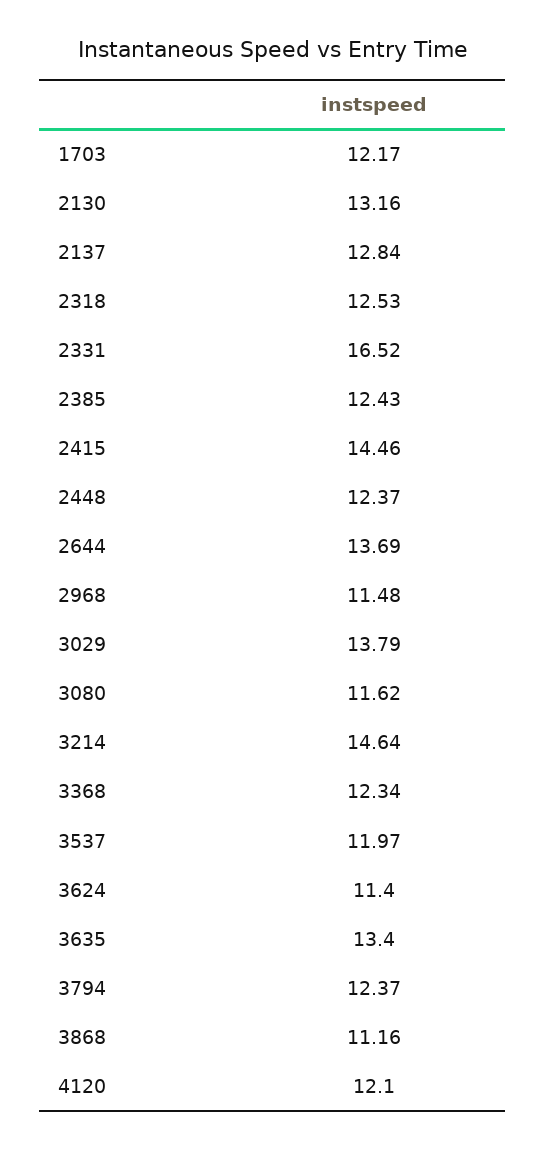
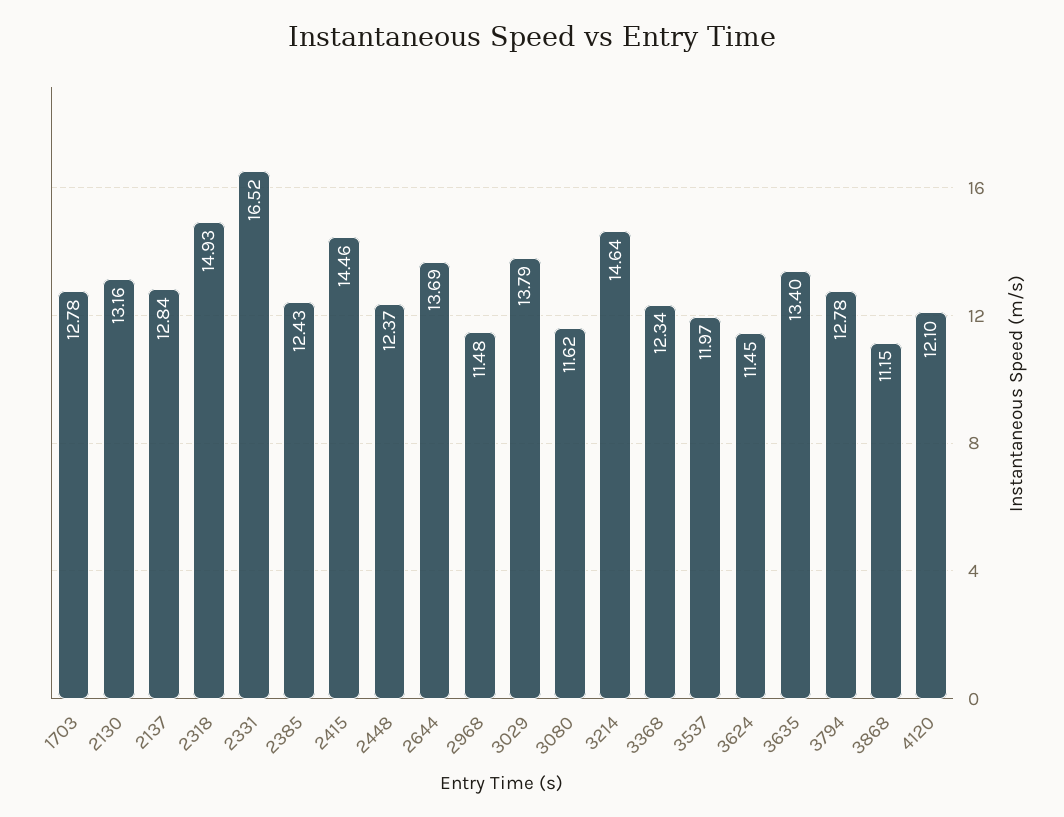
1703: 12.17 -> 12.78
2318: 12.53 -> 14.93
3624: 11.4 -> 11.45
3794: 12.37 -> 12.78
3868: 11.16 -> 11.15

